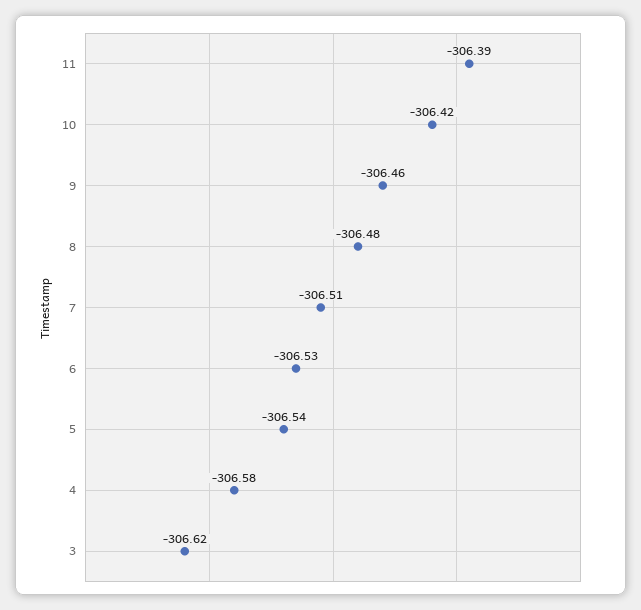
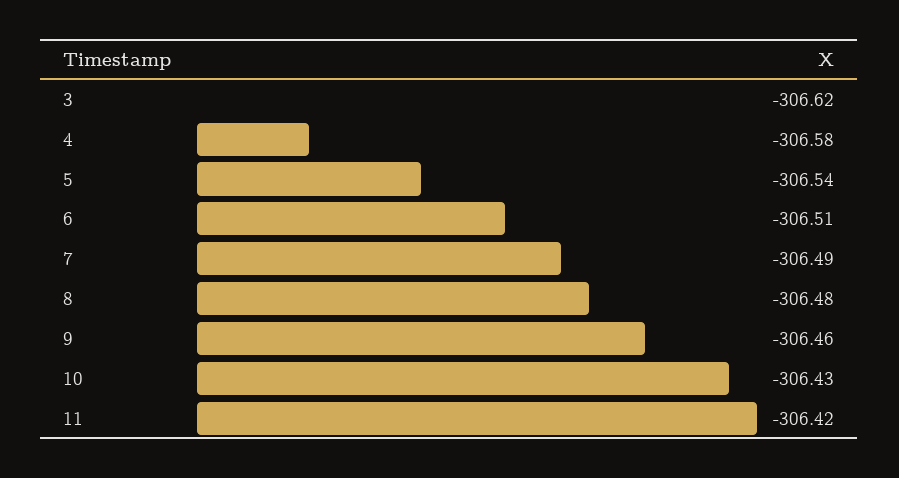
11: -306.39 -> -306.42
10: -306.42 -> -306.43
7: -306.51 -> -306.49
6: -306.53 -> -306.51

